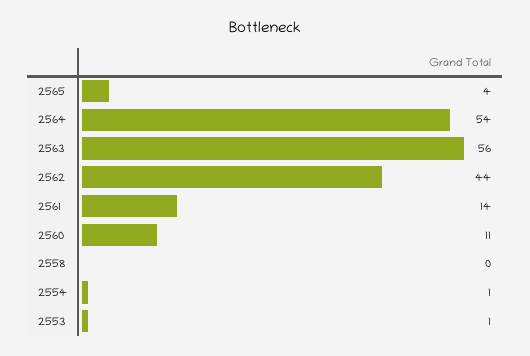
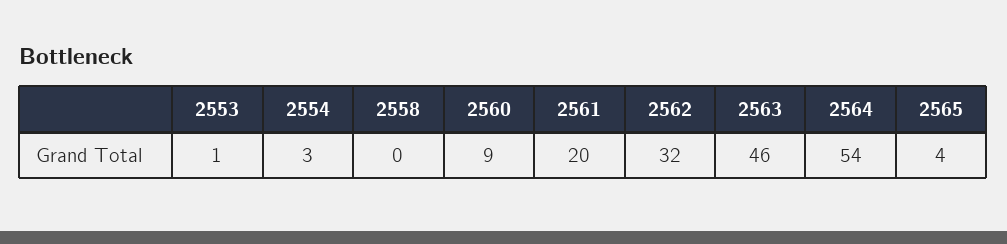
2563: 56 -> 46
2562: 44 -> 32
2561: 14 -> 20
2560: 11 -> 9
2554: 1 -> 3

